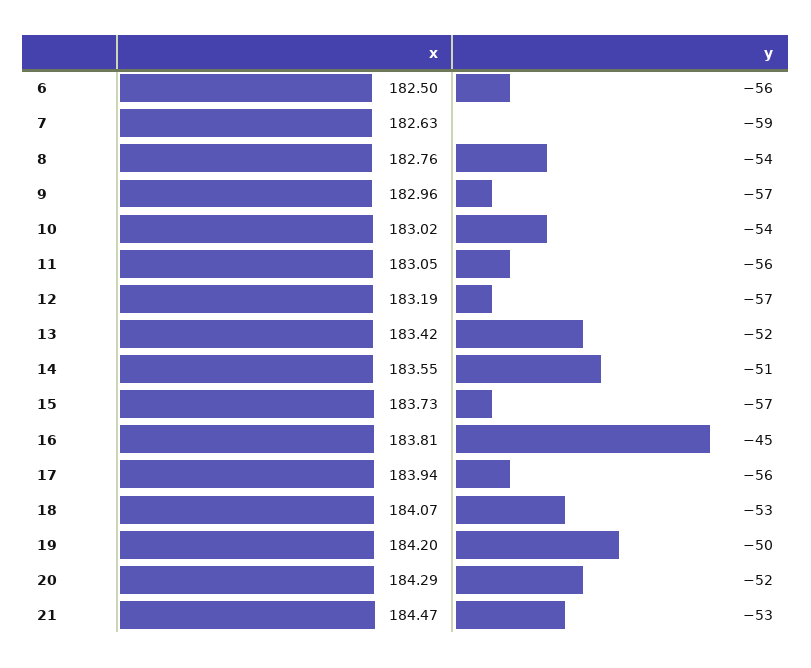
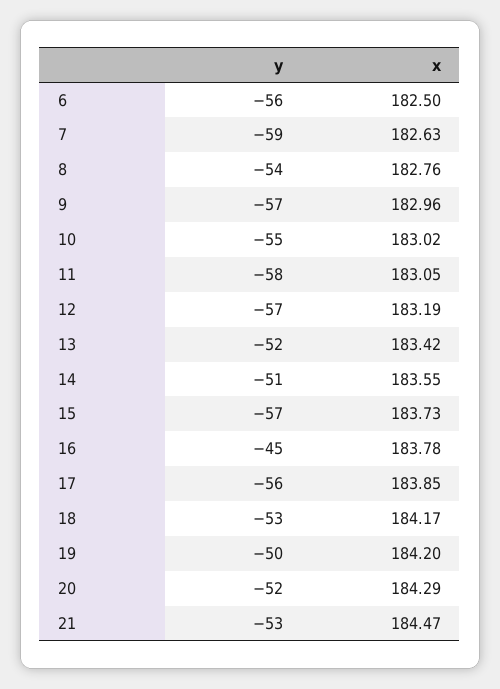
y, 10: -54 -> -55
y, 11: -56 -> -58
x, 16: 183.81 -> 183.78
x, 17: 183.94 -> 183.85
x, 18: 184.07 -> 184.17

